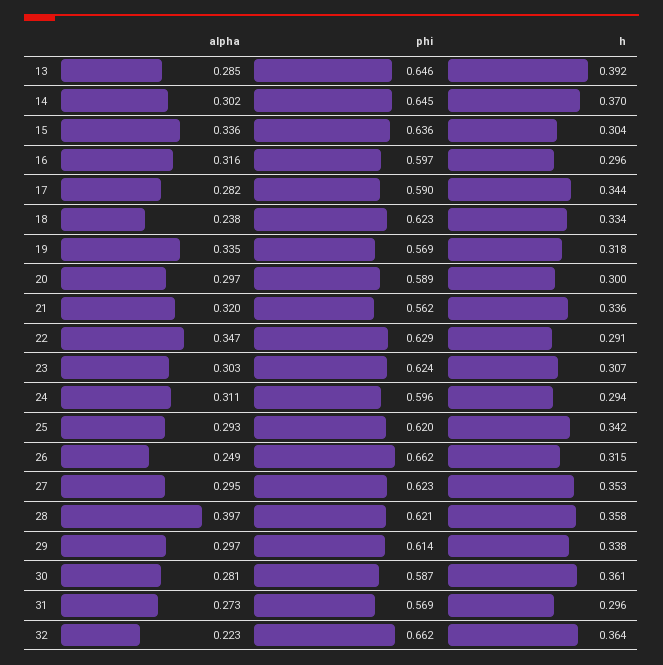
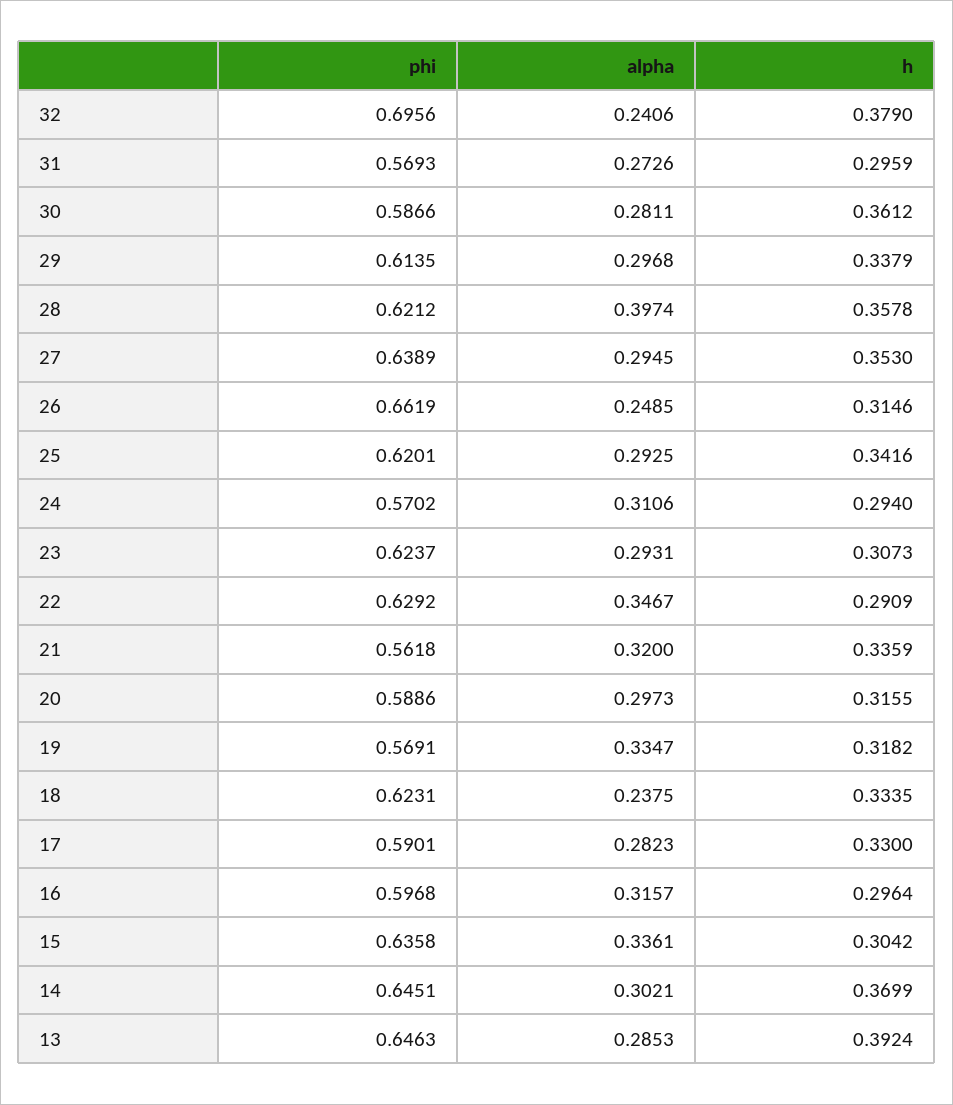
h, 17: 0.344 -> 0.33
h, 20: 0.3 -> 0.3155
alpha, 23: 0.303 -> 0.2931
phi, 24: 0.596 -> 0.5702
phi, 27: 0.623 -> 0.6389
alpha, 32: 0.223 -> 0.2406
phi, 32: 0.662 -> 0.6956
h, 32: 0.364 -> 0.379

